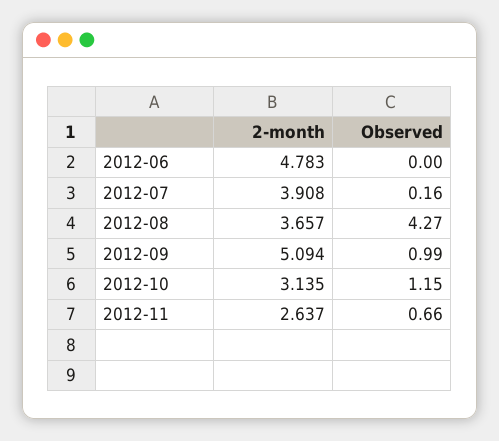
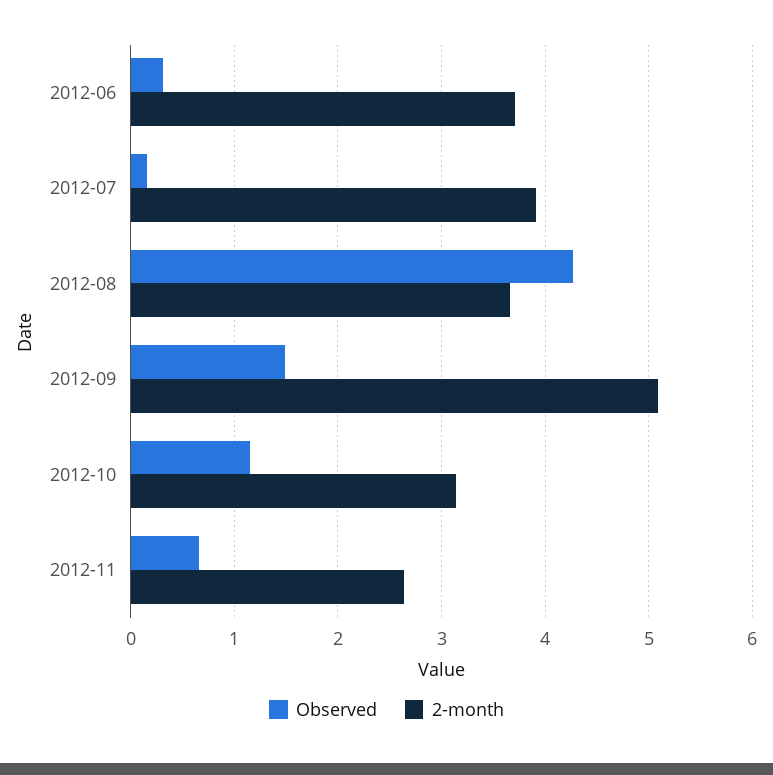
2-month, 2012-06: 4.783 -> 3.7
Observed, 2012-06: 0 -> 0.3
Observed, 2012-09: 0.99 -> 1.5

